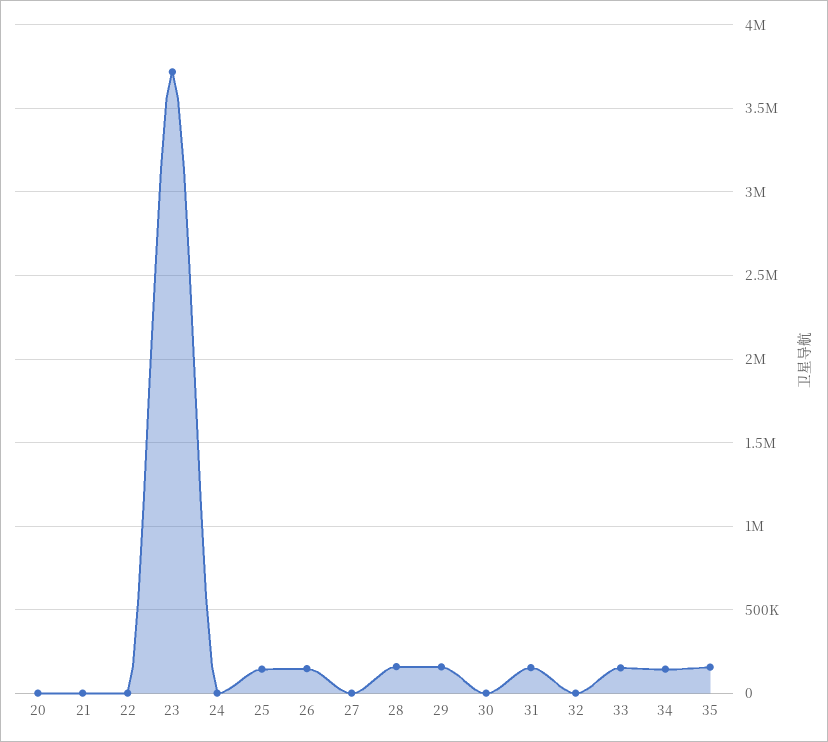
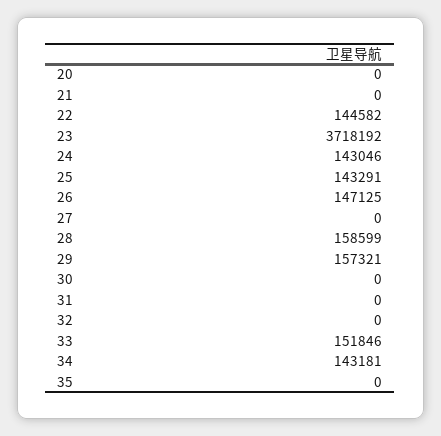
22: 0 -> 144582
24: 0 -> 143046
31: 150000 -> 0
35: 150000 -> 0

